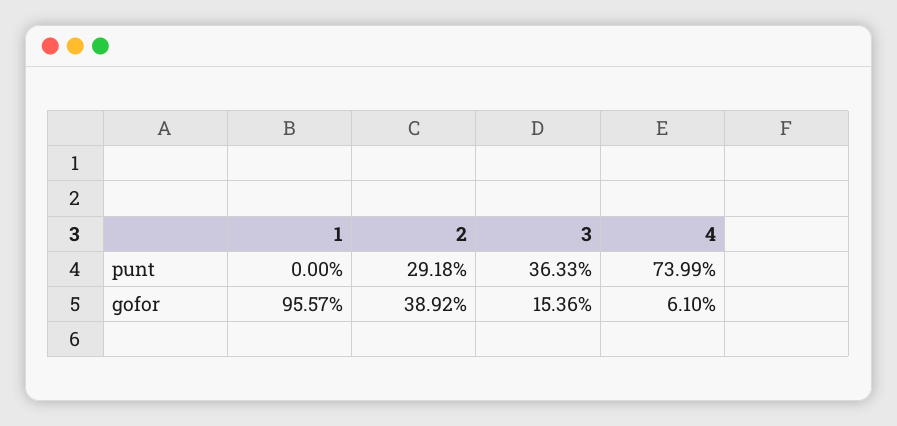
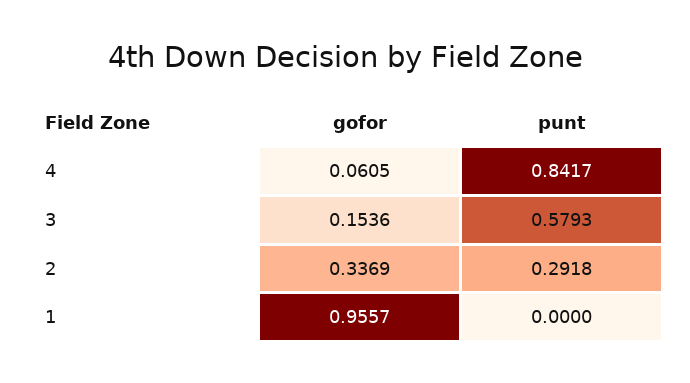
3, punt: 0.3633 -> 0.5793
4, punt: 0.7399 -> 0.8417
2, gofor: 0.3892 -> 0.3369
4, gofor: 0.061 -> 0.0605

